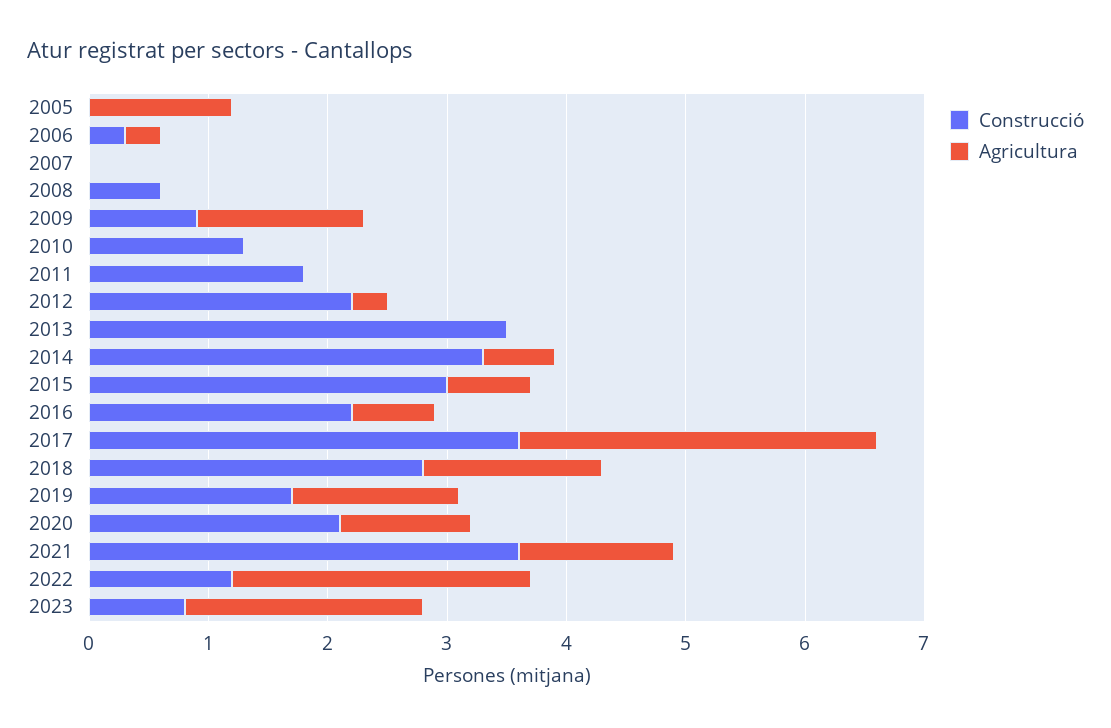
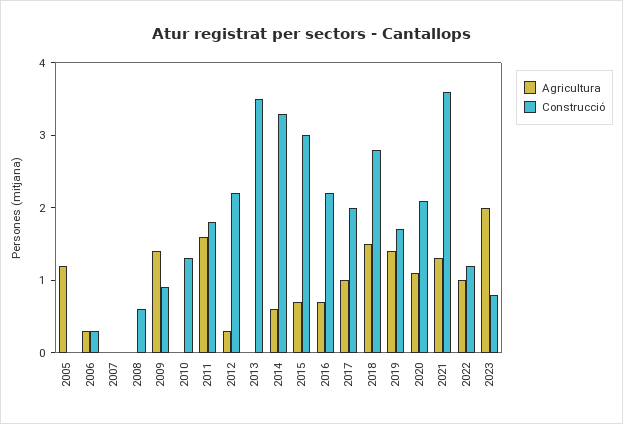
Agricultura, 2011: 0 -> 1.5
Construcció, 2017: 3.6 -> 2
Agricultura, 2017: 3 -> 1
Agricultura, 2022: 2.5 -> 1

